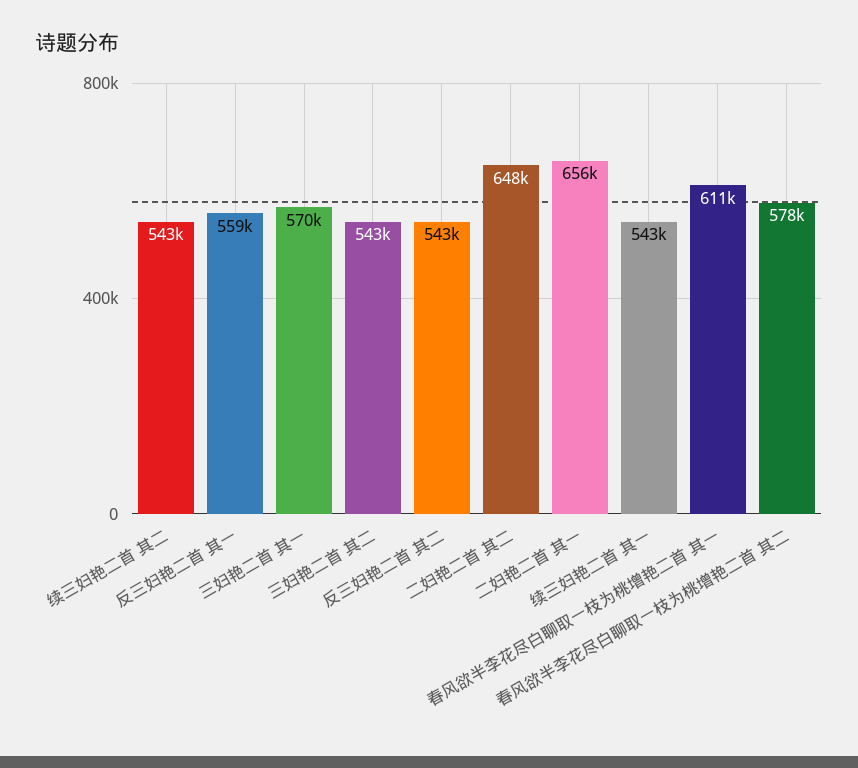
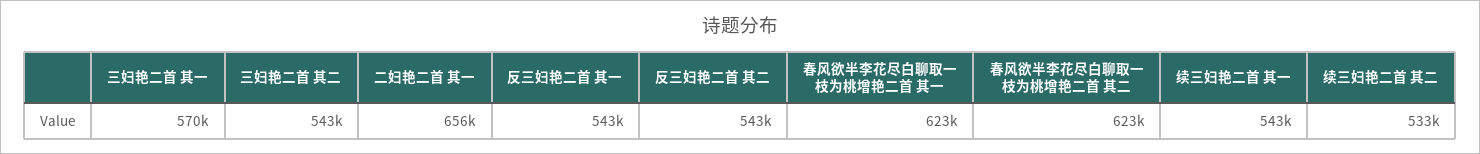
续三妇艳二首 其二: 543000 -> 533000
反三妇艳二首 其一: 559000 -> 543000
二妇艳二首 其二: 648000 -> none
春风欲半李花尽白聊取一枝为桃增艳二首 其一: 611000 -> 623000
春风欲半李花尽白聊取一枝为桃增艳二首 其二: 578000 -> 623000

